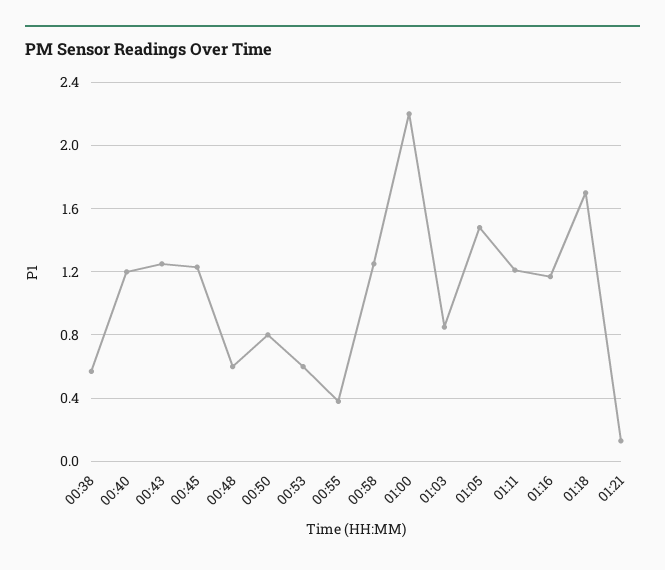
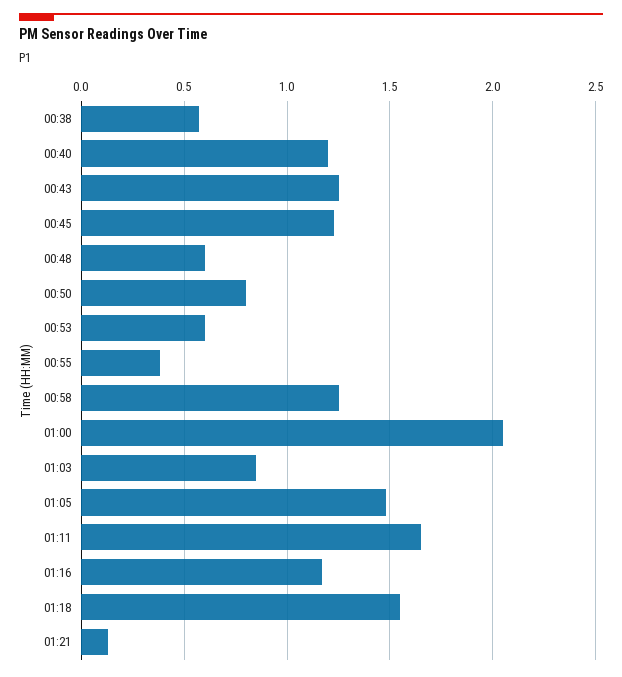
01:00: 2.2 -> 2.05
01:11: 1.2 -> 1.65
01:18: 1.7 -> 1.55

